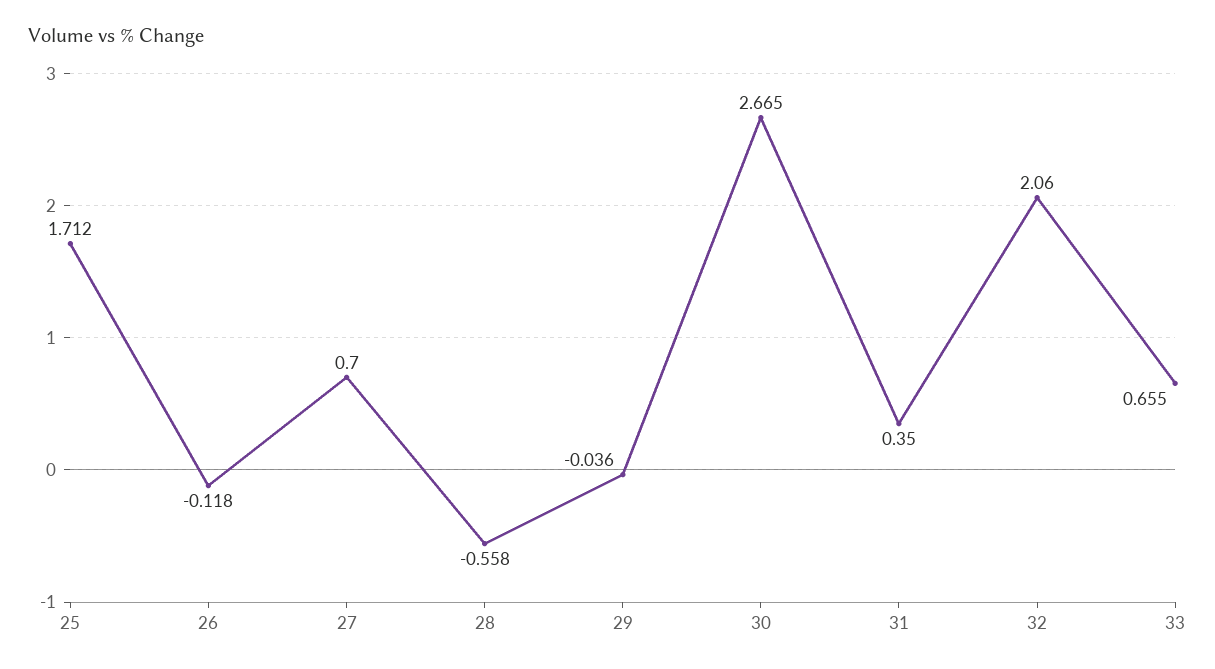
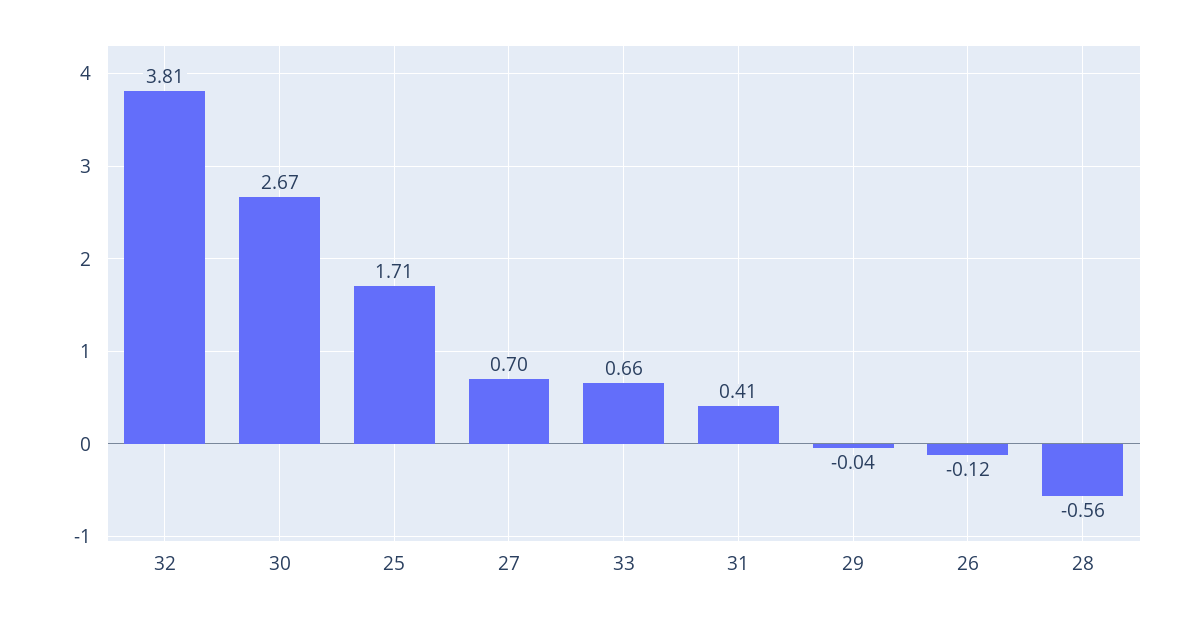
31: 0.35 -> 0.41
32: 2.06 -> 3.81

